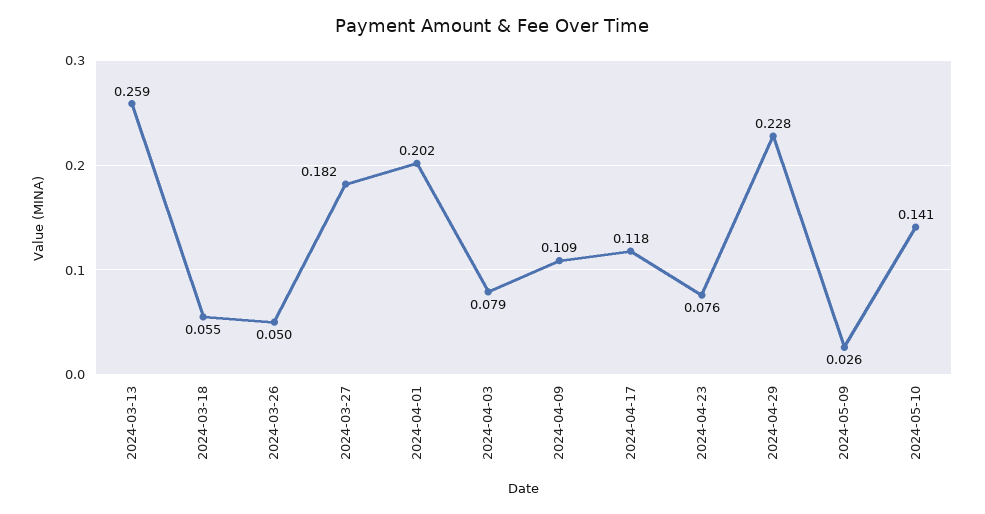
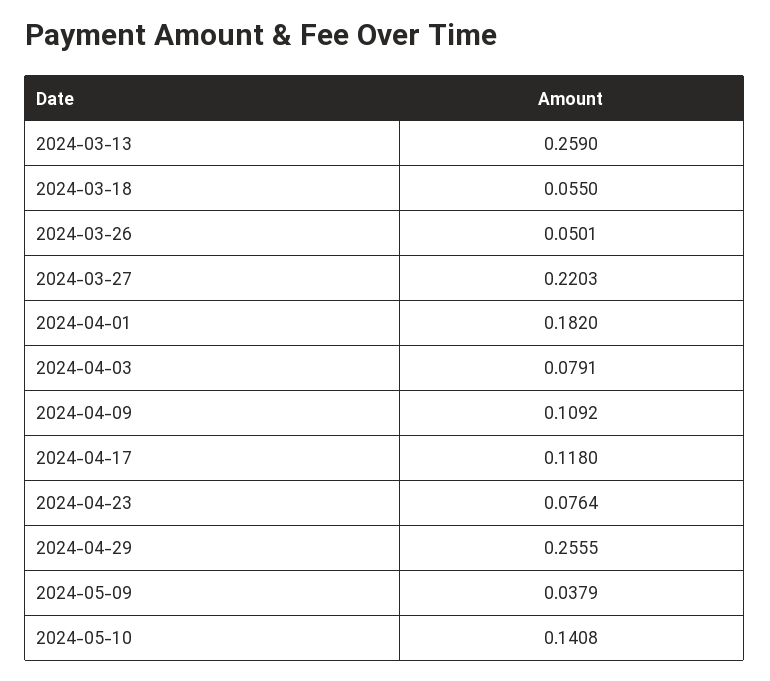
2024-03-27: 0.182 -> 0.2203
2024-04-01: 0.202 -> 0.182
2024-04-29: 0.228 -> 0.2555
2024-05-09: 0.026 -> 0.0379

